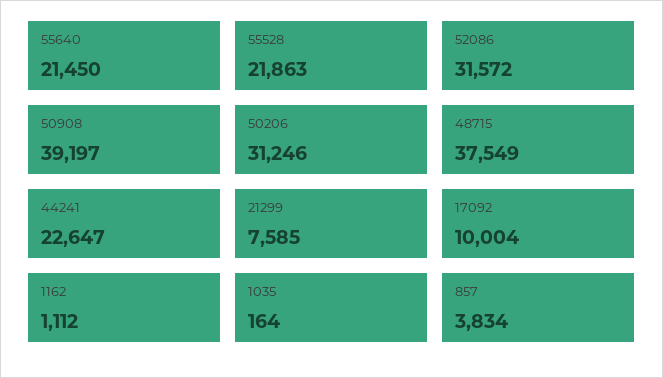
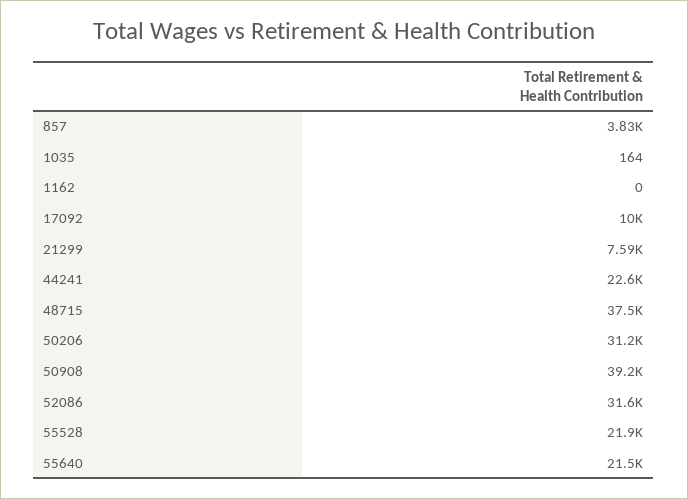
1162: 1112 -> 0

